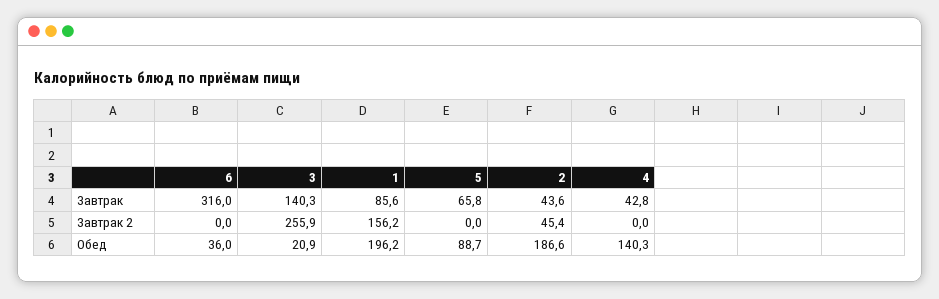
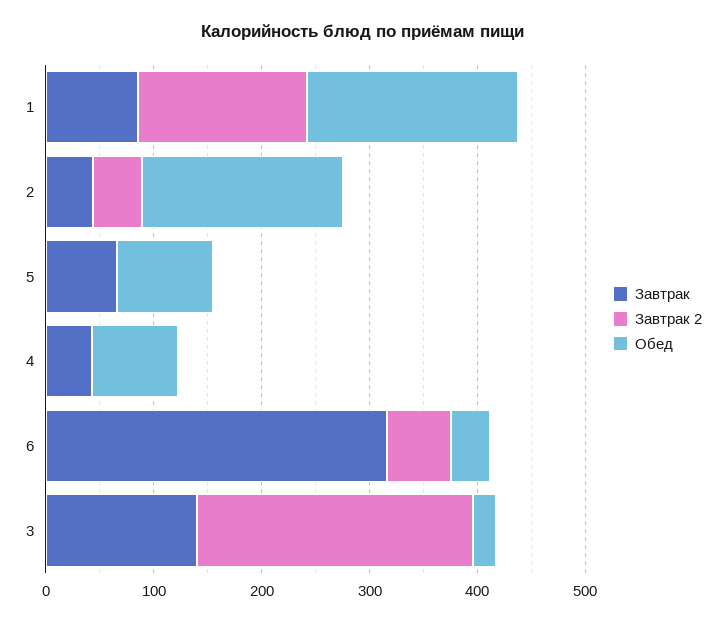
Завтрак 2, 6: 0 -> 60
Обед, 4: 140.3 -> 80

